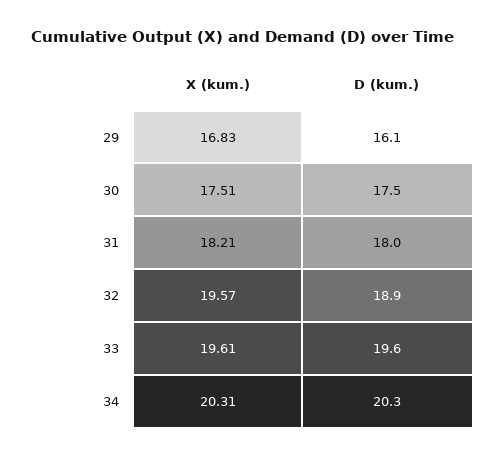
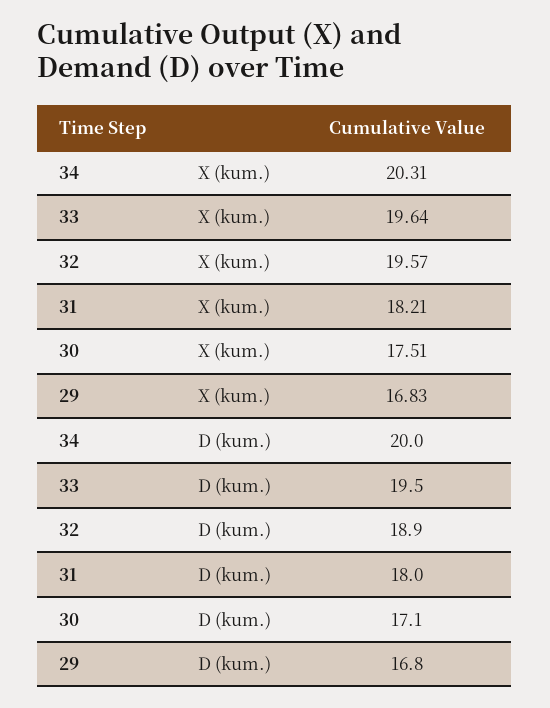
D (kum.), 29: 16.1 -> 16.8
D (kum.), 30: 17.5 -> 17.1
X (kum.), 33: 19.61 -> 19.64
D (kum.), 33: 19.6 -> 19.5
D (kum.), 34: 20.3 -> 20

